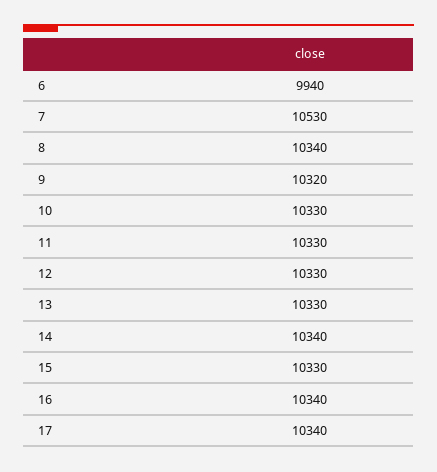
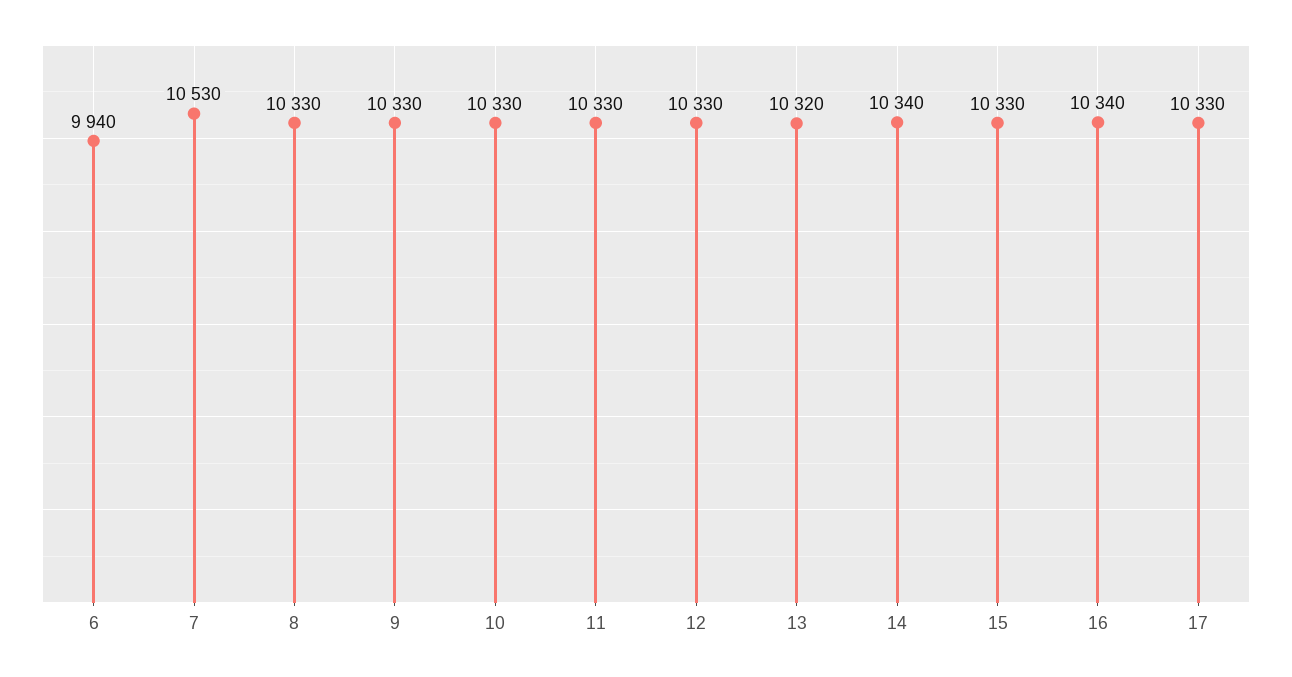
8: 10340 -> 10330
9: 10320 -> 10330
13: 10330 -> 10320
17: 10340 -> 10330

